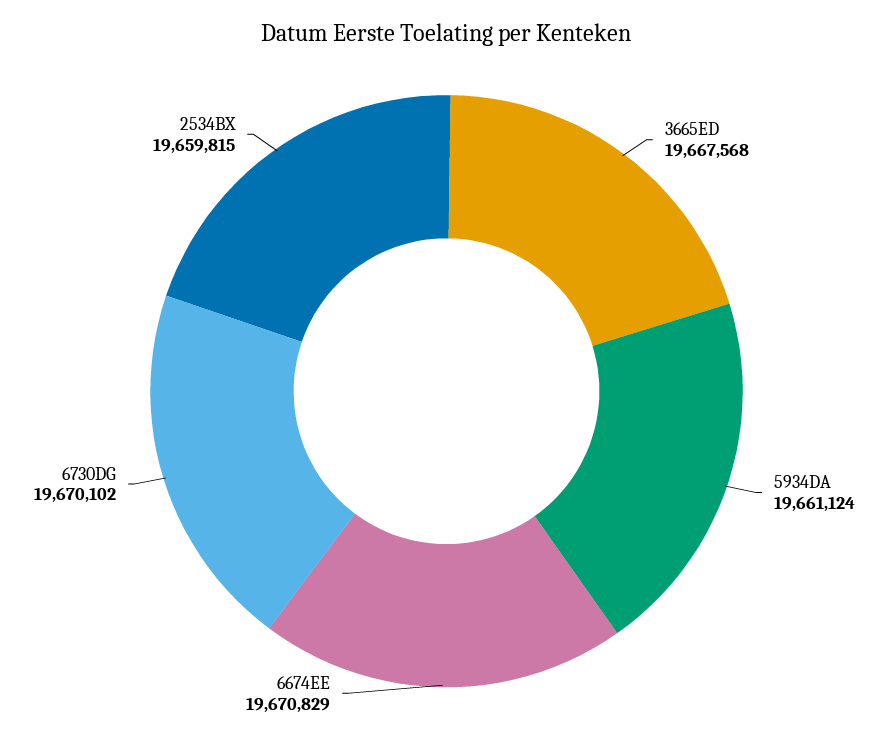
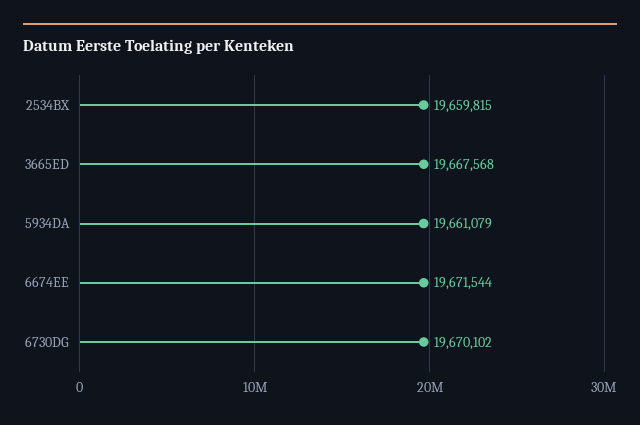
5934DA: 19661124 -> 19661079
6674EE: 19670829 -> 19671544

